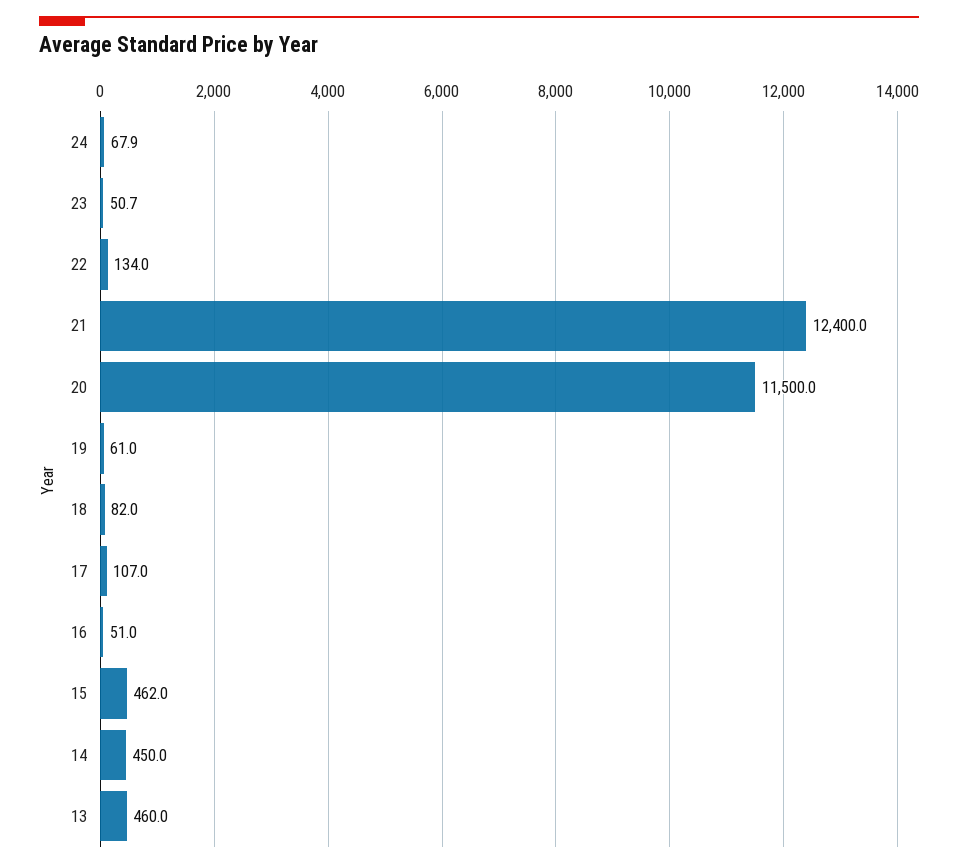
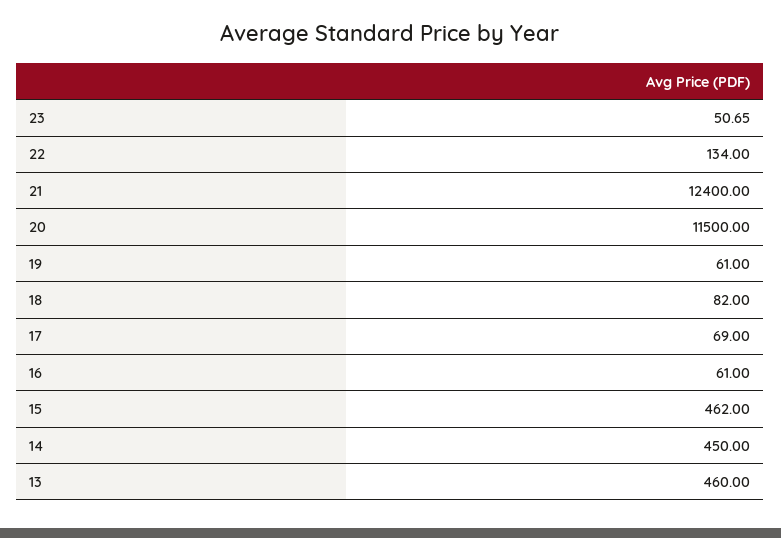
24: 67.9 -> none
17: 107 -> 69
16: 51 -> 61

